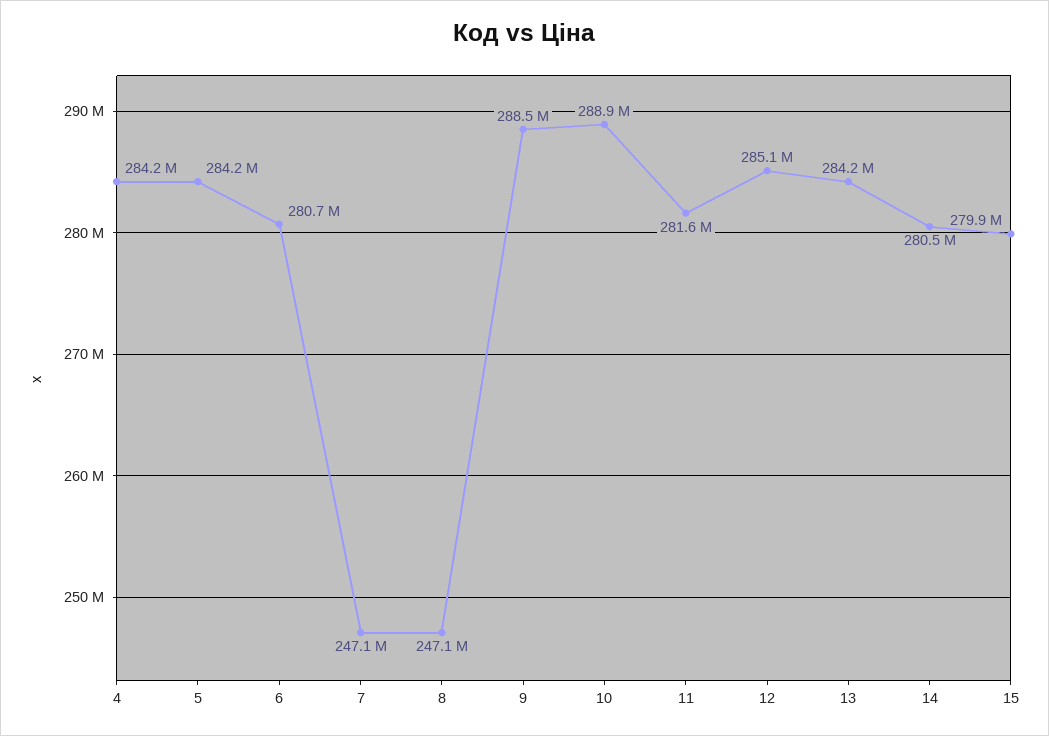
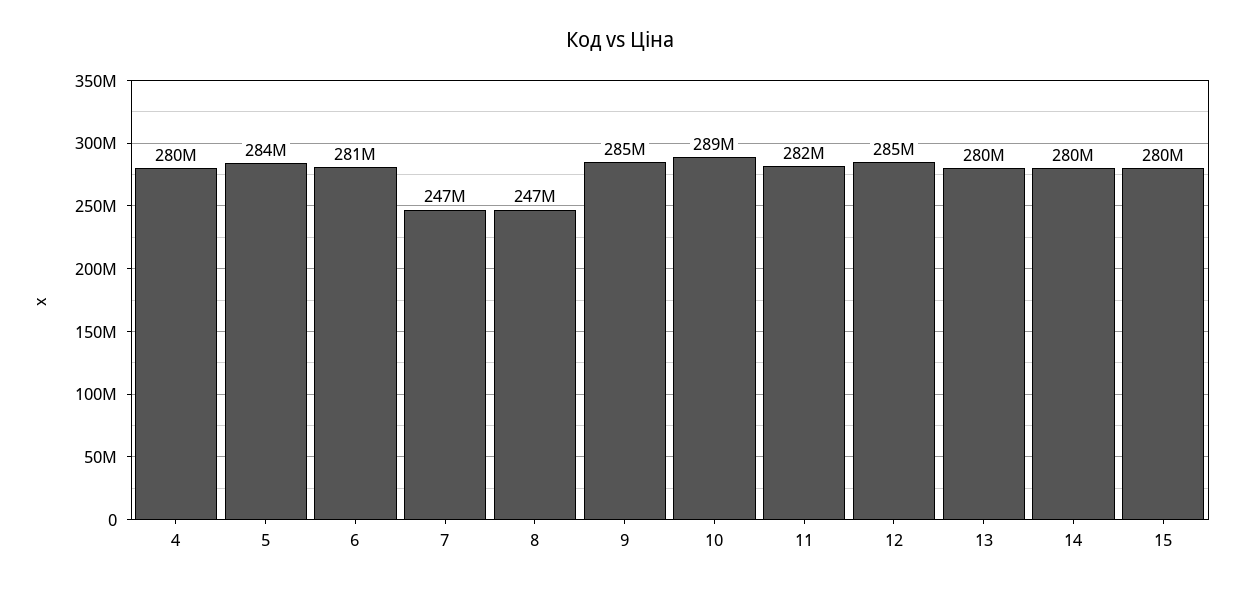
4: 284200000 -> 280000000
9: 288500000 -> 285000000
13: 284200000 -> 280000000

